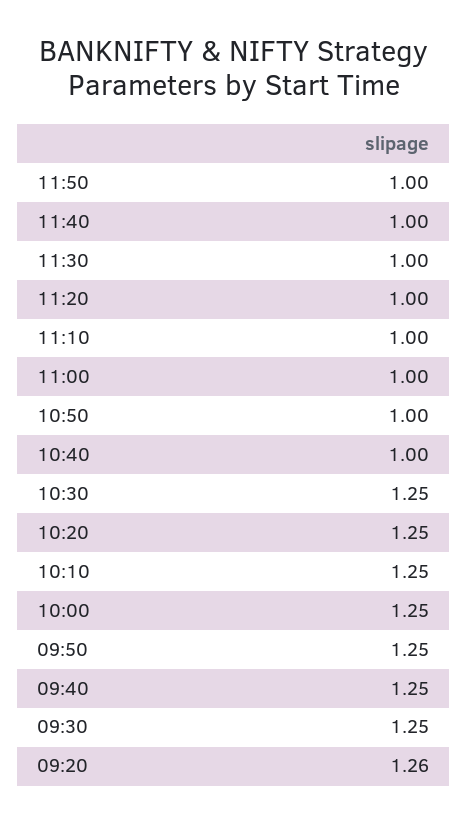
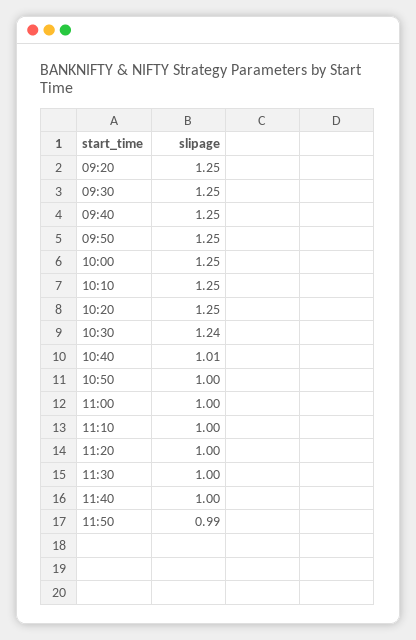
11:50: 1 -> 0.99
10:40: 1 -> 1.01
10:30: 1.25 -> 1.24
09:20: 1.26 -> 1.25

